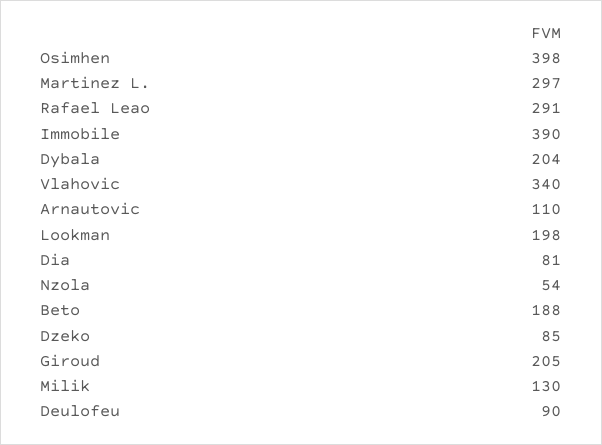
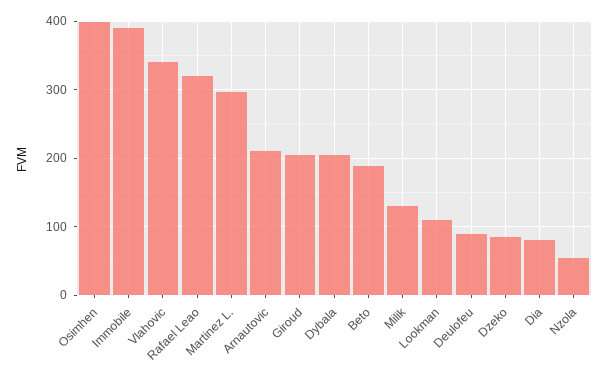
Rafael Leao: 291 -> 320
Arnautovic: 110 -> 210
Lookman: 198 -> 110

